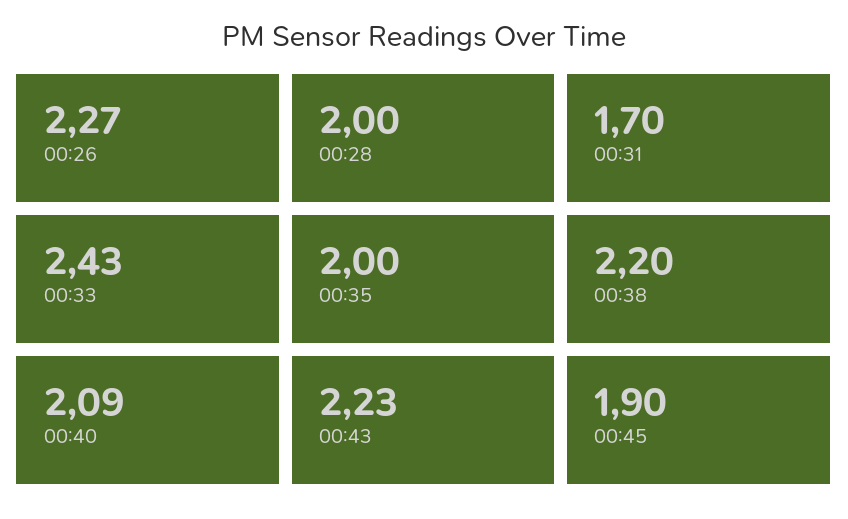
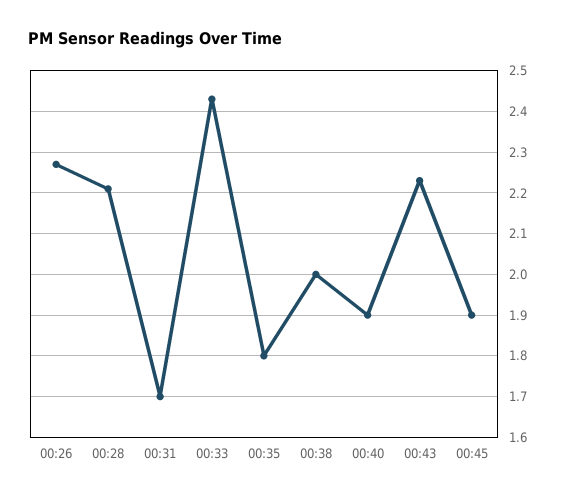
00:28: 2 -> 2.2
00:35: 2 -> 1.8
00:38: 2.2 -> 2
00:40: 2.09 -> 1.9

